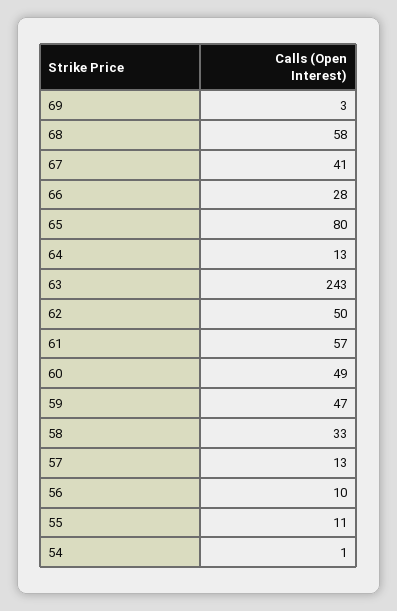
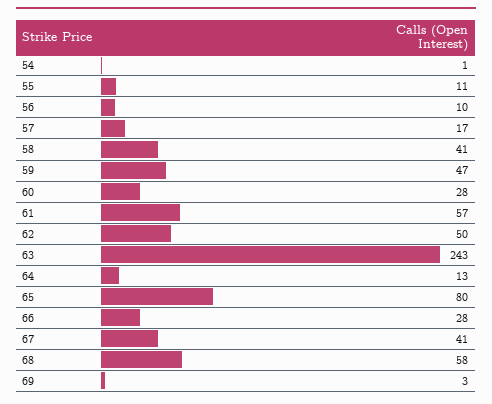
60: 49 -> 28
58: 33 -> 41
57: 13 -> 17

